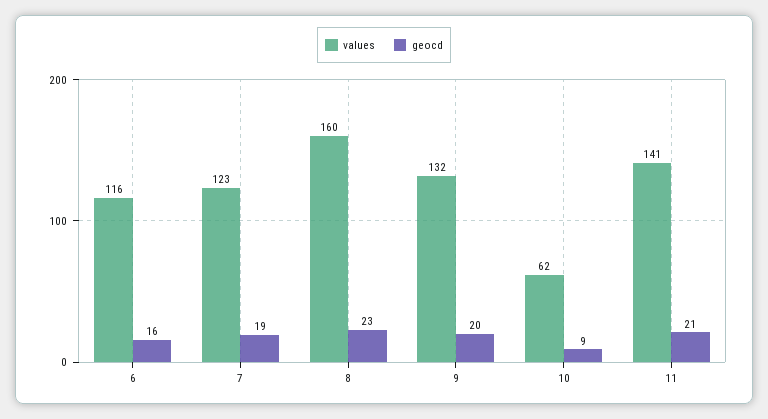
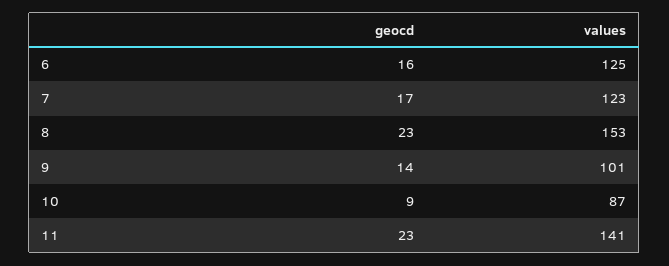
values, 6: 116 -> 125
geocd, 7: 19 -> 17
values, 8: 160 -> 153
values, 9: 132 -> 101
geocd, 9: 20 -> 14
values, 10: 62 -> 87
geocd, 11: 21 -> 23

